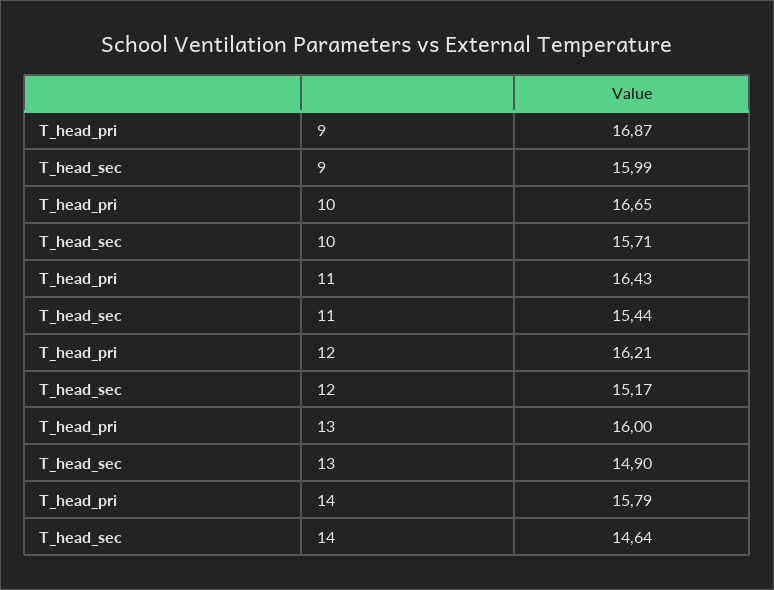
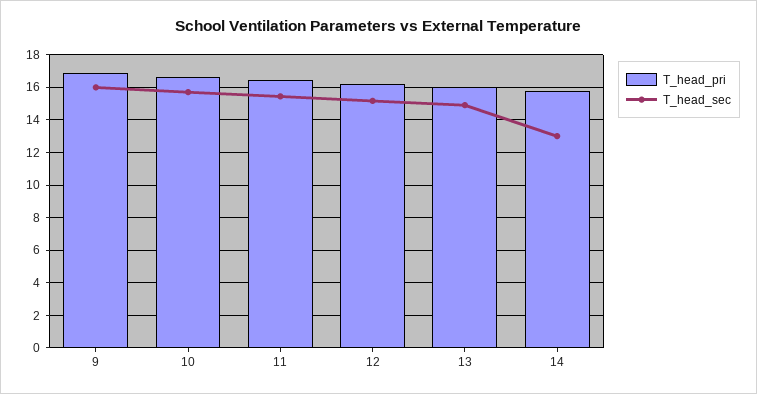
T_head_sec, 14: 14.64 -> 13

